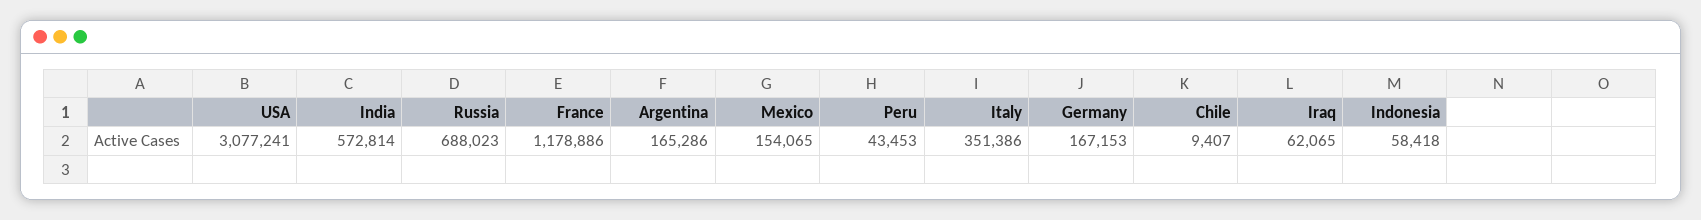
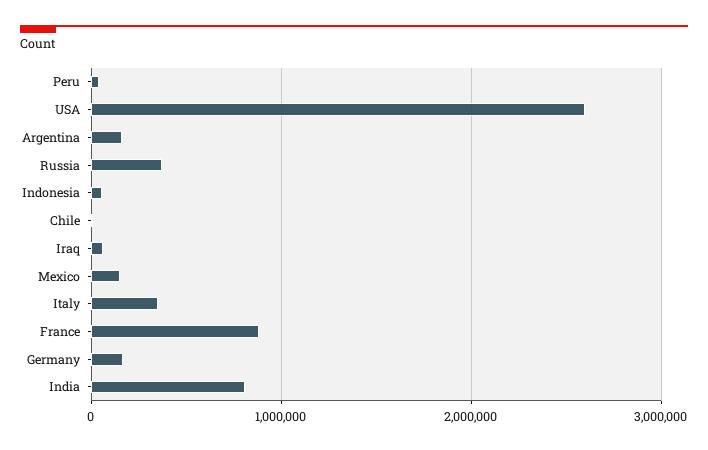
USA: 3077241 -> 2600000
India: 572814 -> 800000
Russia: 688023 -> 400000
France: 1178886 -> 900000

